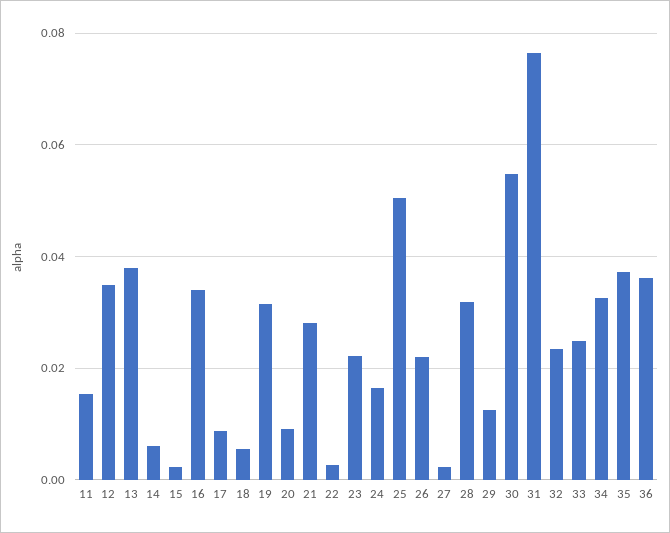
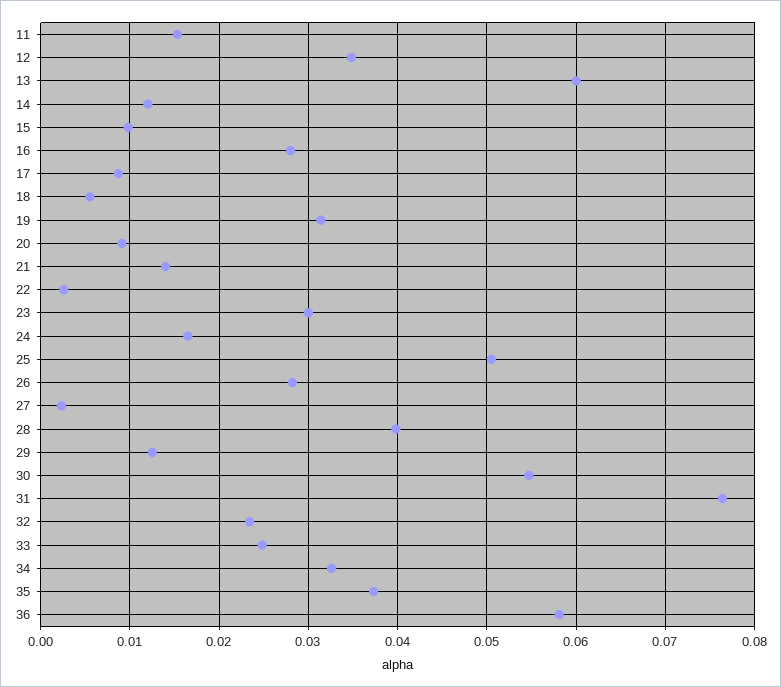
13: 0.038 -> 0.06
14: 0.006 -> 0.012
15: 0.002 -> 0.01
16: 0.034 -> 0.028
21: 0.028 -> 0.014
23: 0.022 -> 0.03
26: 0.022 -> 0.028
28: 0.032 -> 0.04
36: 0.036 -> 0.058

